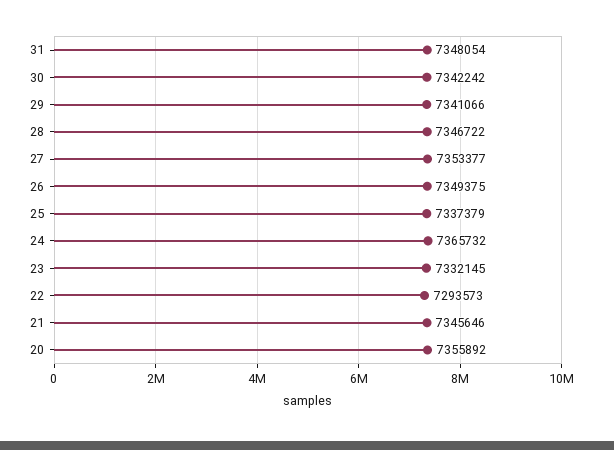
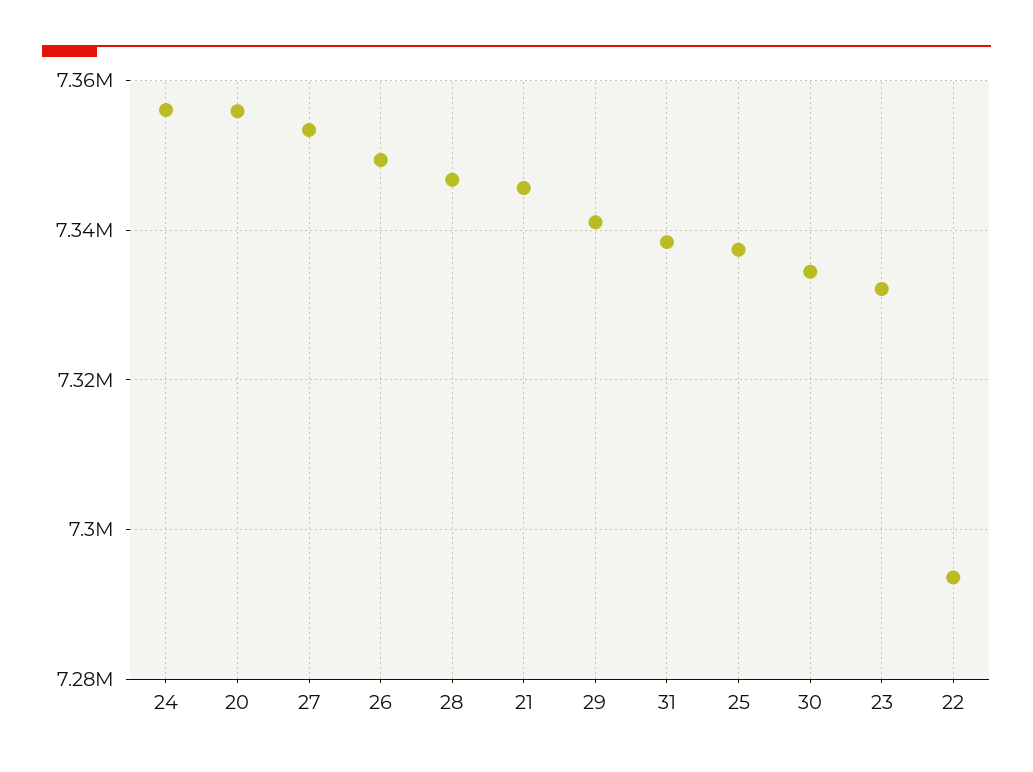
31: 7348054 -> 7338000
30: 7342242 -> 7334000
24: 7365732 -> 7356000

